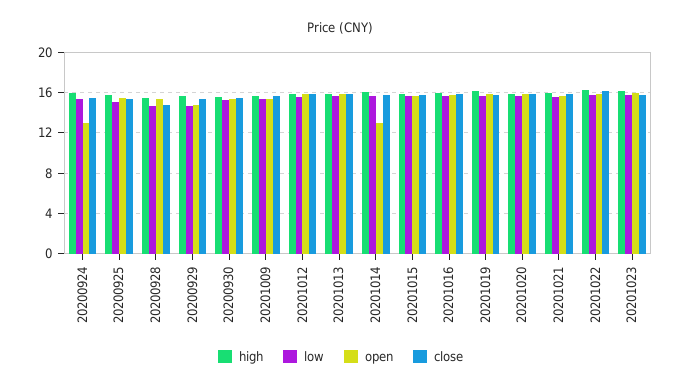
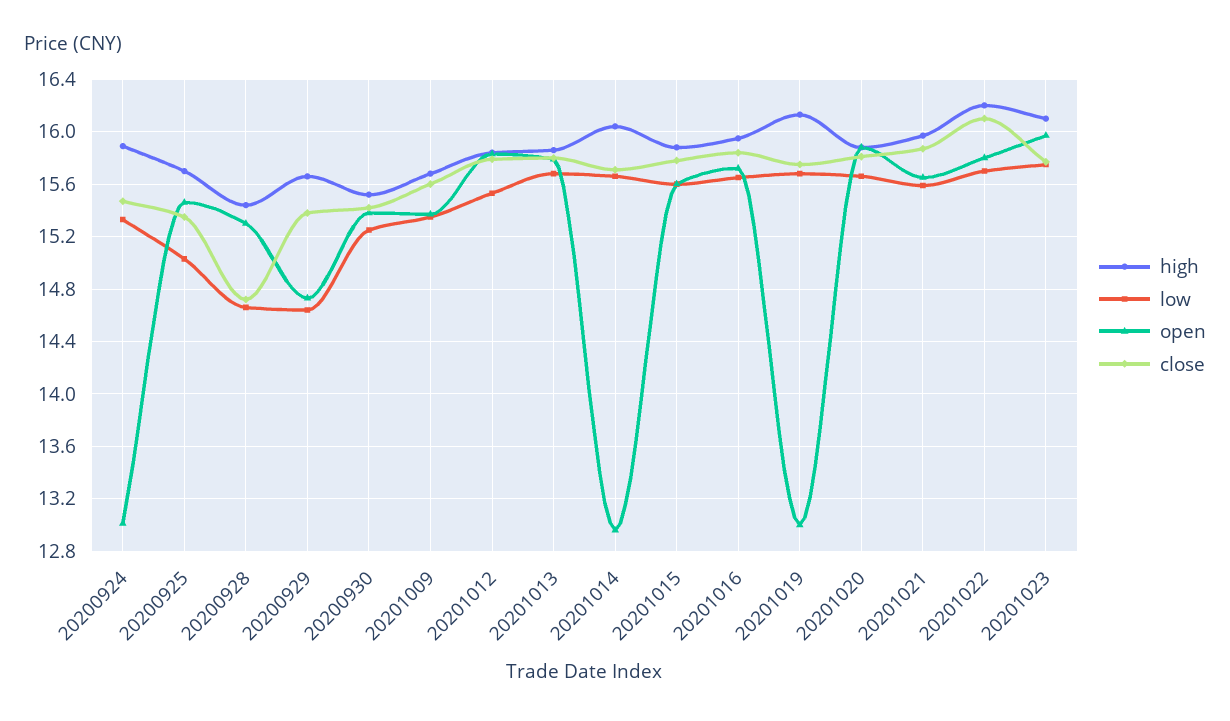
open, 20201019: 16 -> 13

